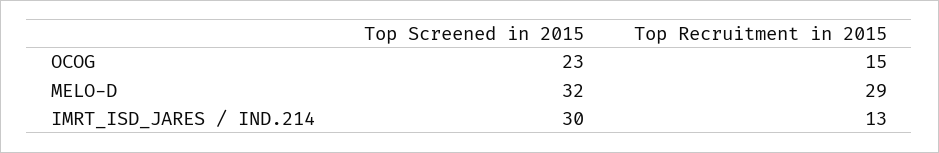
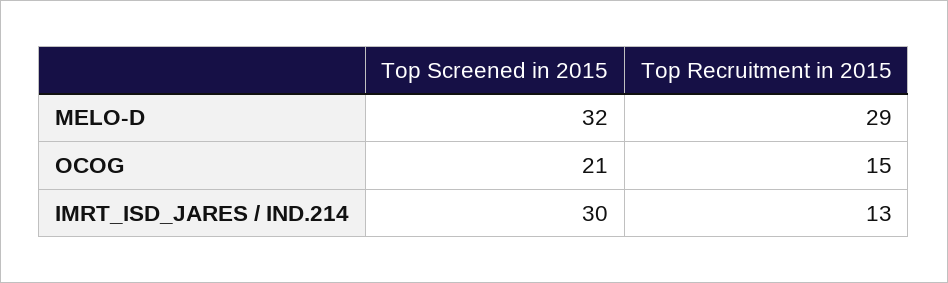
Top Screened in 2015, OCOG: 23 -> 21

